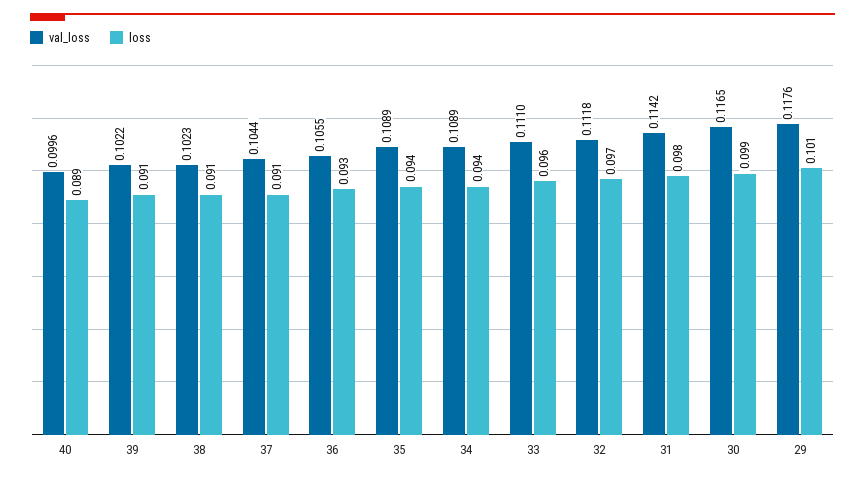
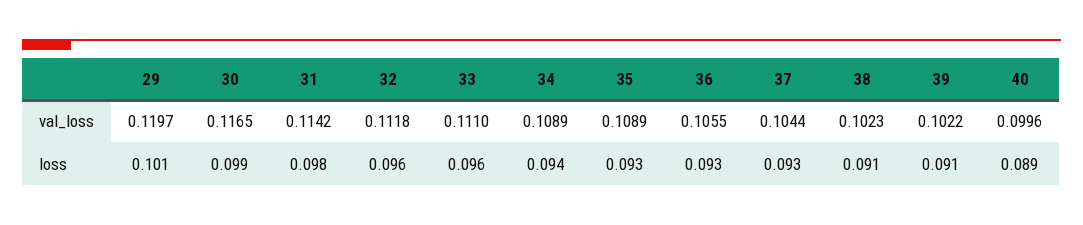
loss, 37: 0.091 -> 0.093
loss, 35: 0.094 -> 0.093
loss, 32: 0.097 -> 0.096
val_loss, 29: 0.1176 -> 0.1197

